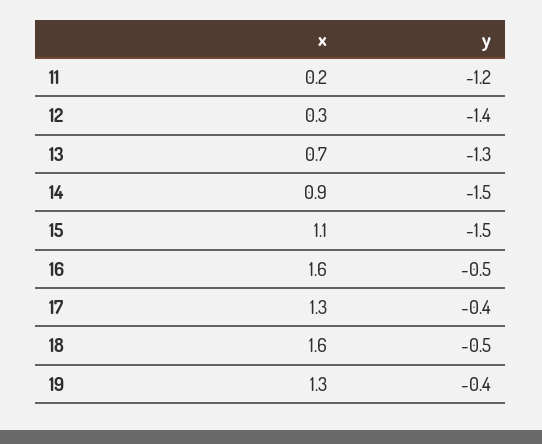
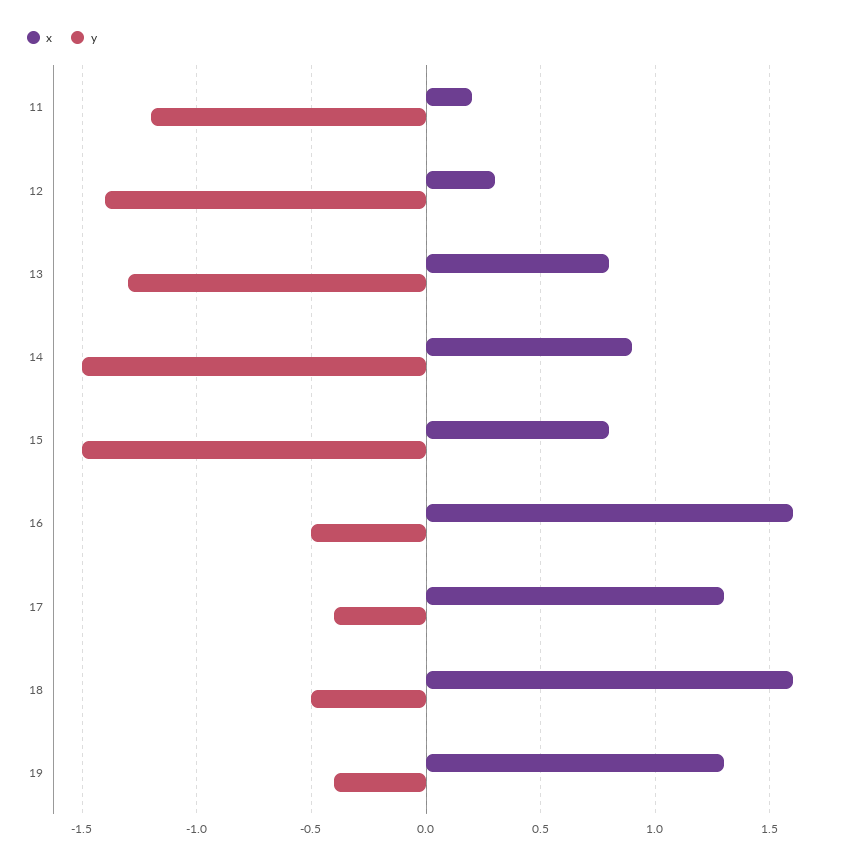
x, 13: 0.7 -> 0.8
x, 15: 1.1 -> 0.8

